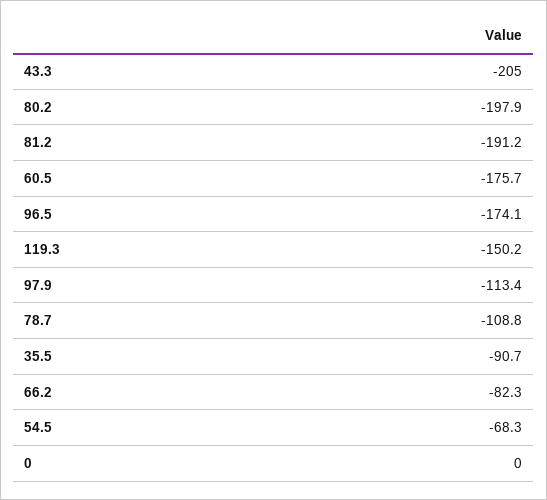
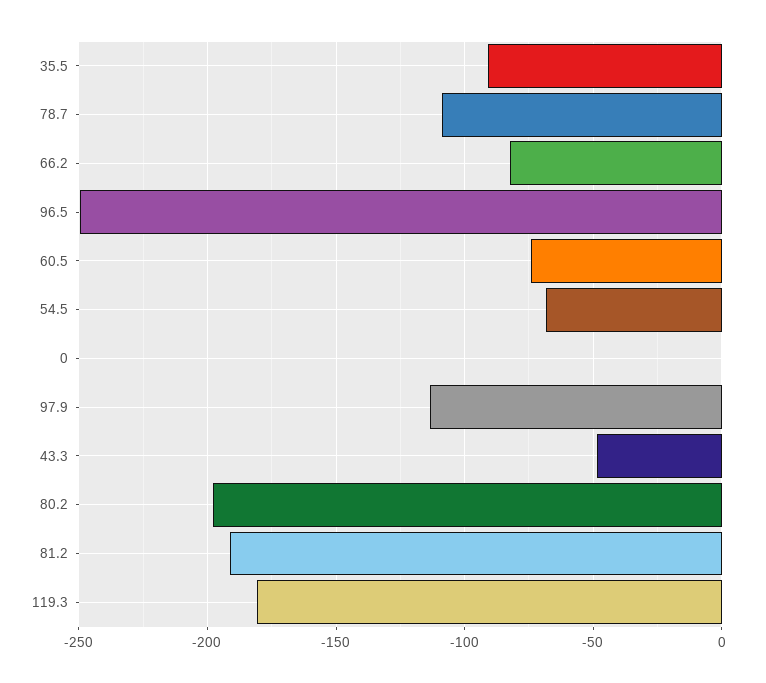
43.3: -205 -> -50
60.5: -175.7 -> -75
96.5: -174.1 -> -250
119.3: -150.2 -> -180

